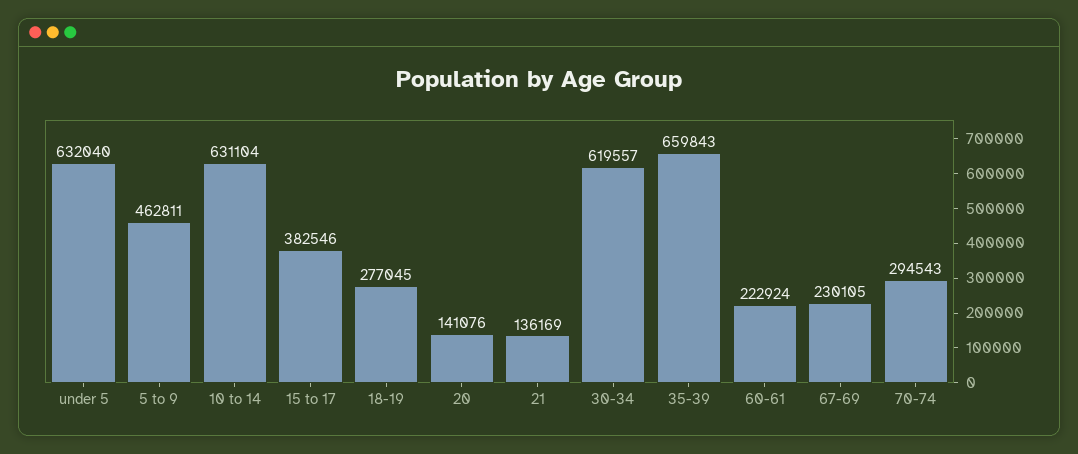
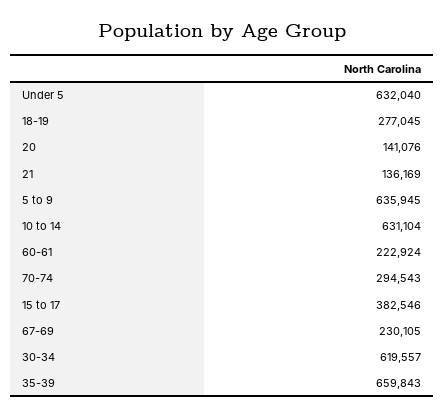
5 to 9: 462811 -> 635945

